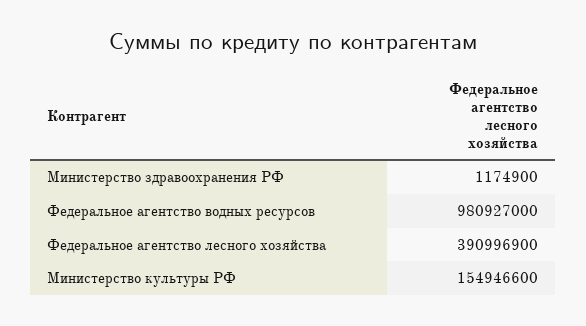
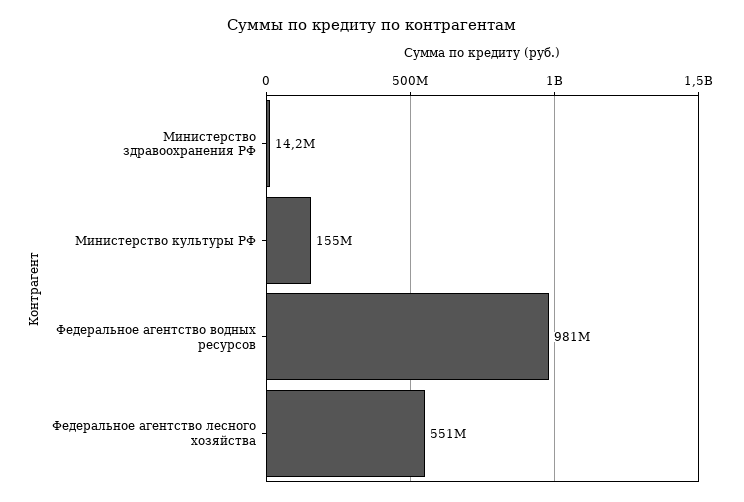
Министерство здравоохранения РФ: 1174900 -> 14200000
Федеральное агентство лесного хозяйства: 390996900 -> 551000000

